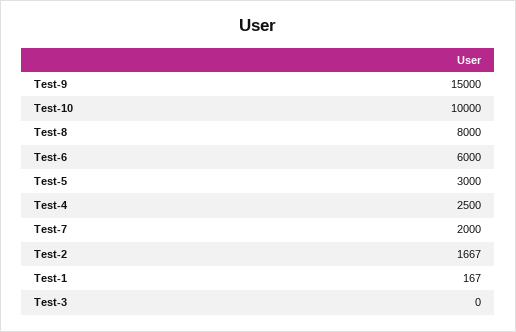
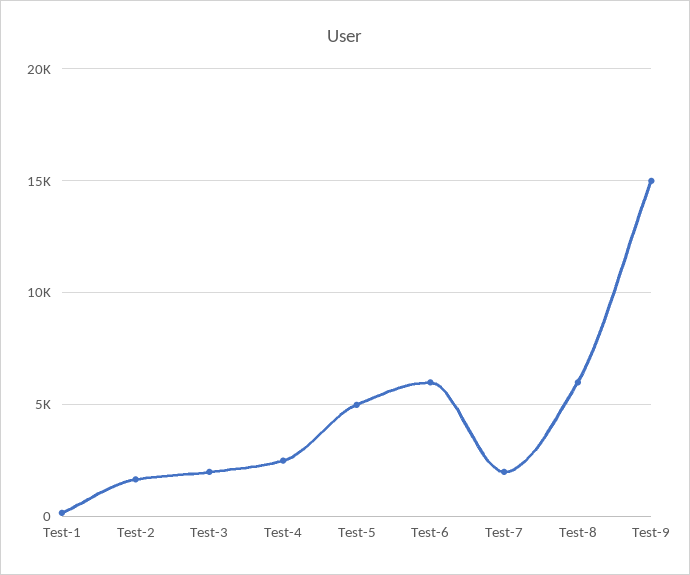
Test-10: 10000 -> none
Test-8: 8000 -> 6000
Test-5: 3000 -> 5000
Test-3: 0 -> 2000

